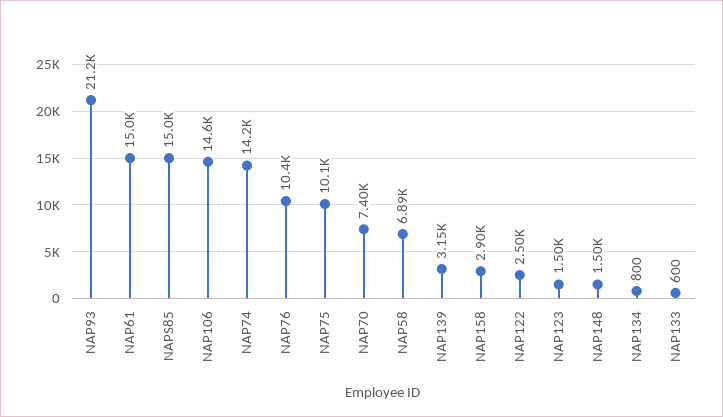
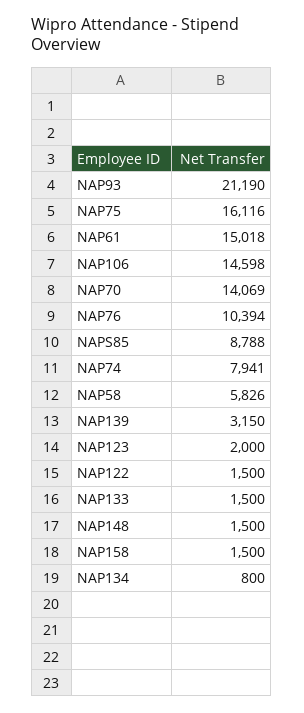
NAPS85: 15000 -> 8788
NAP74: 14200 -> 7941
NAP75: 10100 -> 16116
NAP70: 7400 -> 14069
NAP58: 6890 -> 5826
NAP158: 2900 -> 1500
NAP122: 2500 -> 1500
NAP123: 1500 -> 2000
NAP133: 600 -> 1500

